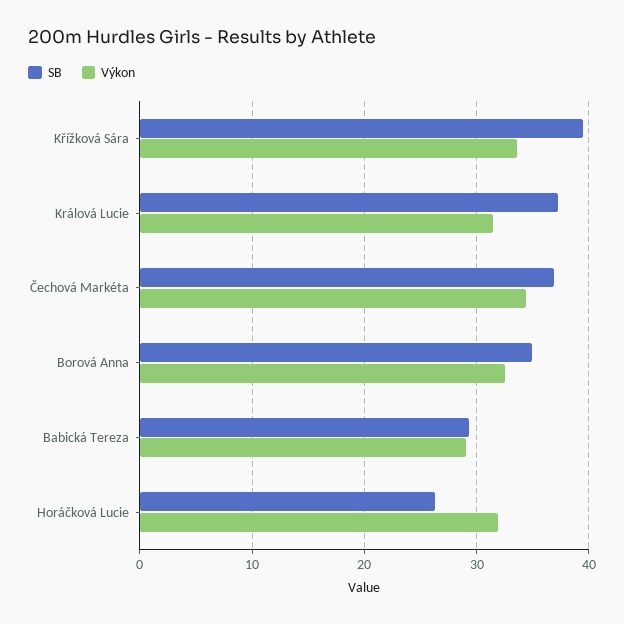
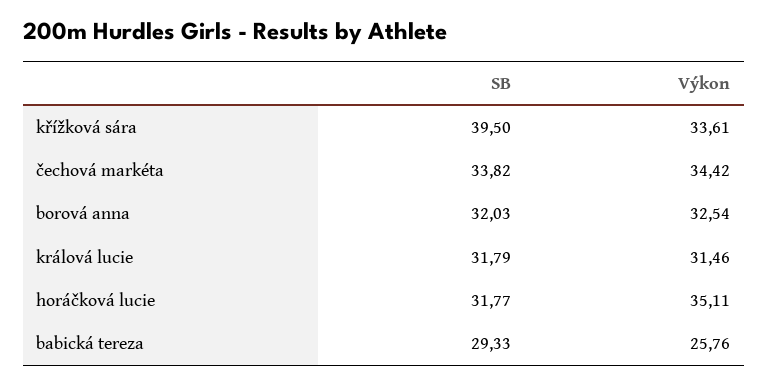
SB, Králová Lucie: 37 -> 31.79
SB, Čechová Markéta: 37 -> 33.82
SB, Borová Anna: 35 -> 32.03
Výkon, Babická Tereza: 29 -> 25.76
SB, Horáčková Lucie: 26 -> 31.77
Výkon, Horáčková Lucie: 32 -> 35.11

